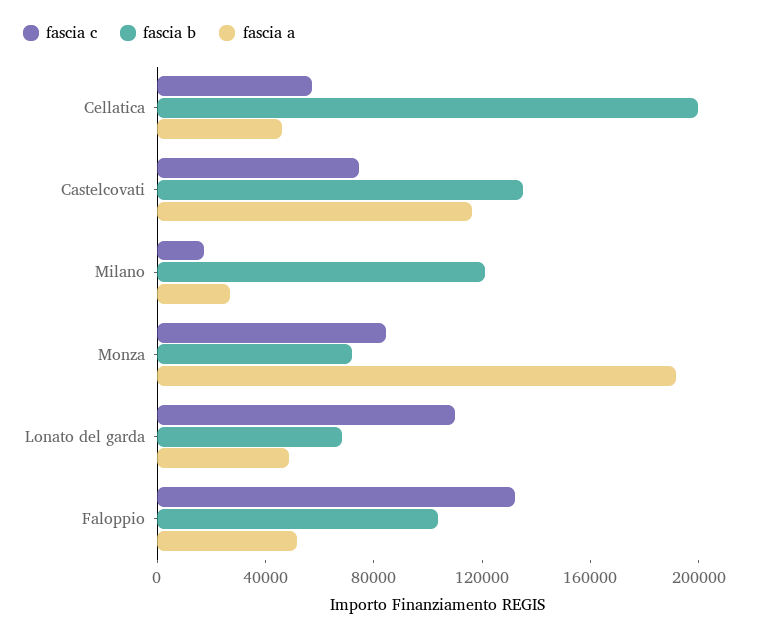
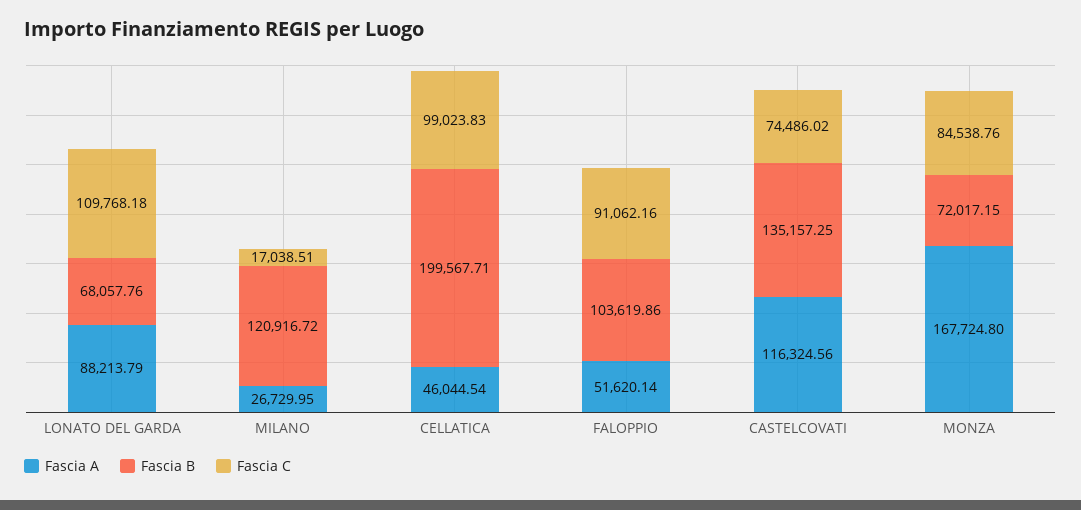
fascia c, Cellatica: 60000 -> 99023.83
fascia a, Monza: 190000 -> 167724.8
fascia a, Lonato del garda: 50000 -> 88213.79
fascia c, Faloppio: 130000 -> 91062.16

